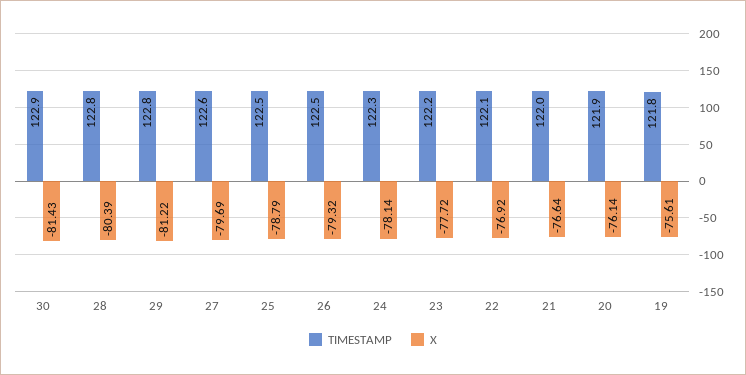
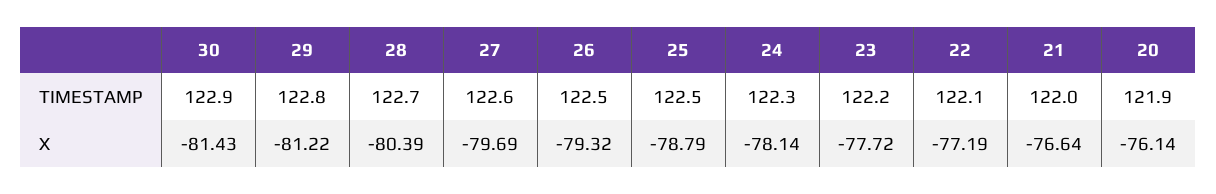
TIMESTAMP, 28: 122.8 -> 122.7
X, 22: -76.92 -> -77.19
TIMESTAMP, 19: 121.8 -> none
X, 19: -75.61 -> none

